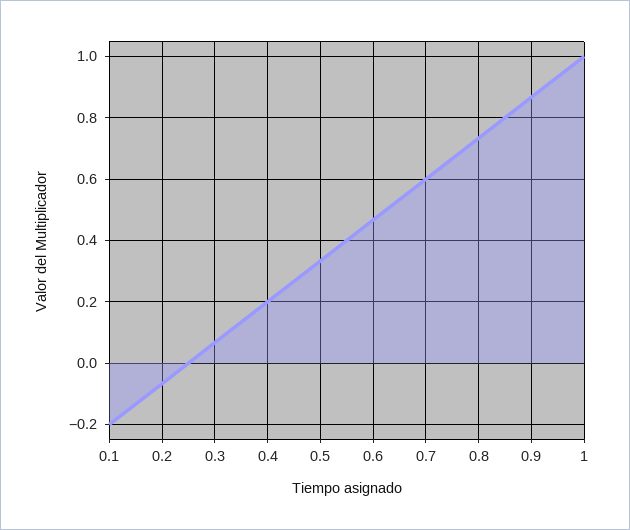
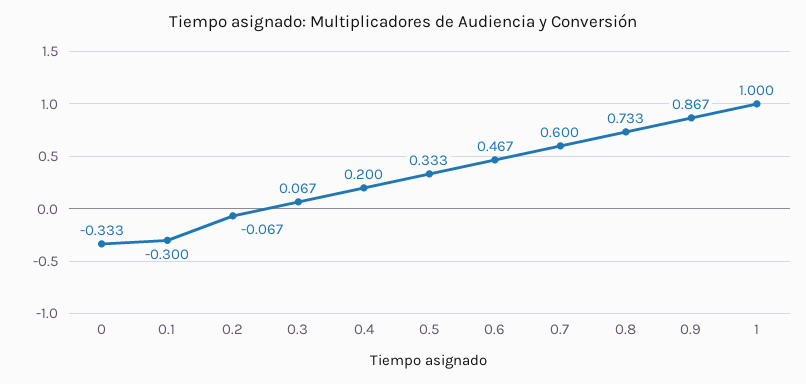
0.1: -0.2 -> -0.3
0: none -> -0.333

